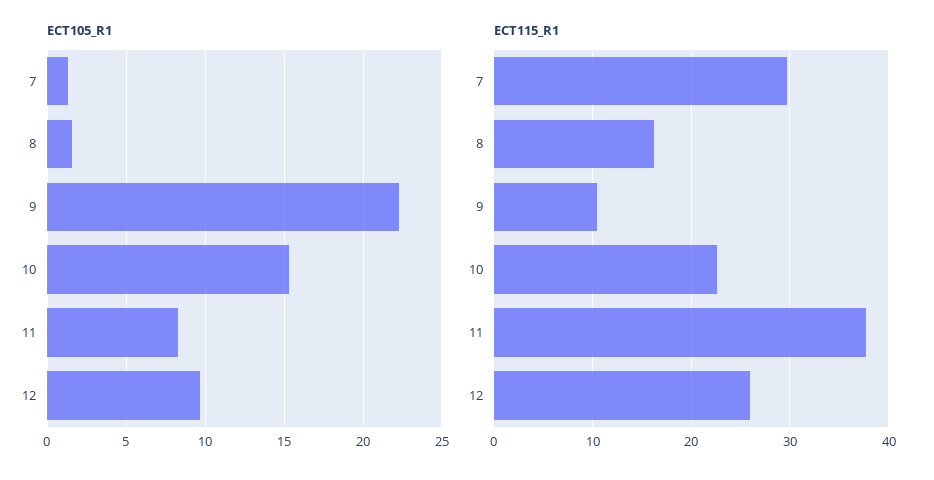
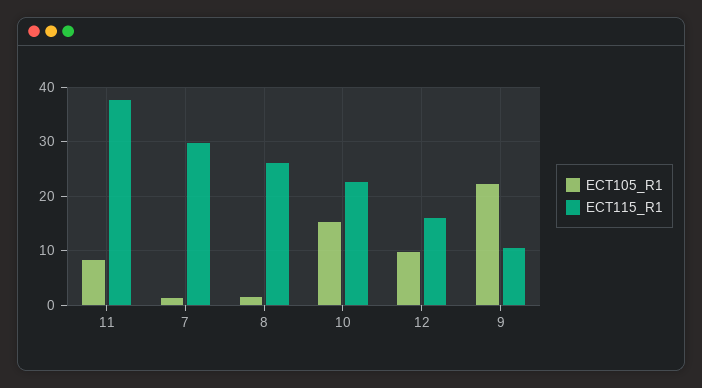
ECT115_R1, 8: 16 -> 26
ECT115_R1, 12: 26 -> 16

